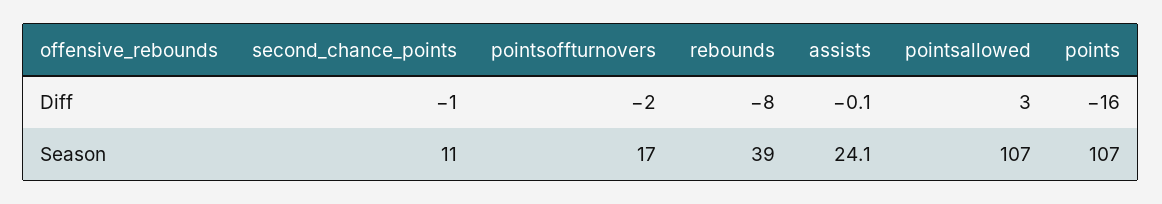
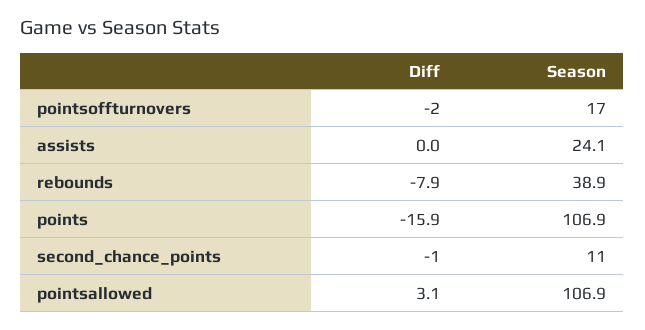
assists, Diff: -0.1 -> 0

